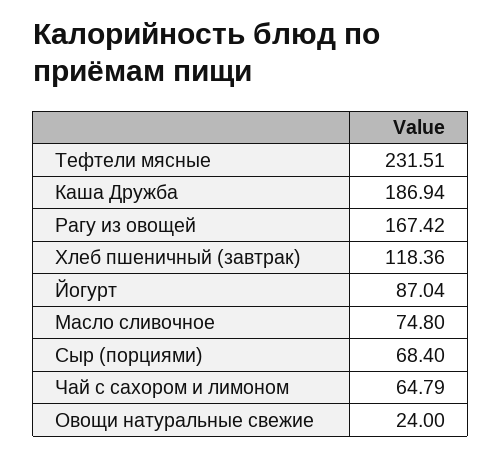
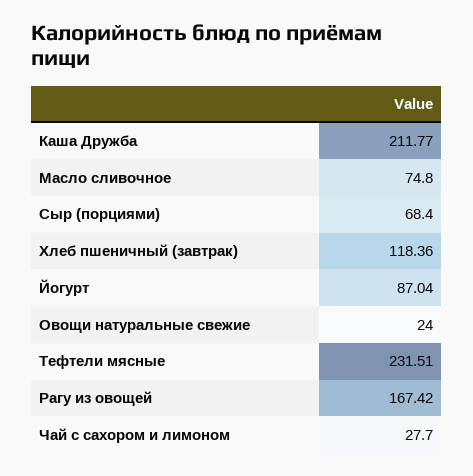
Каша Дружба: 186.94 -> 211.77
Чай с сахором и лимоном: 64.79 -> 27.7

